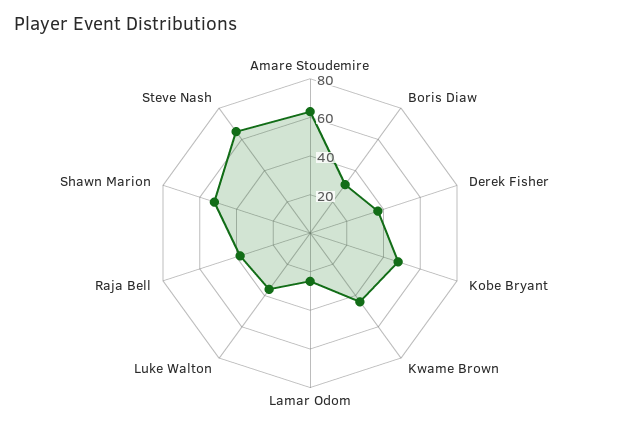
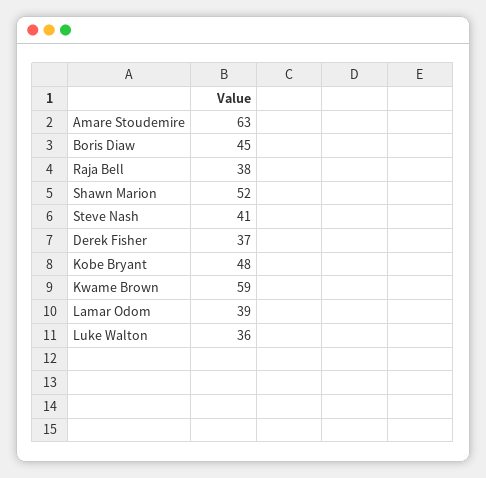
Boris Diaw: 30 -> 45
Kwame Brown: 45 -> 59
Lamar Odom: 25 -> 39
Steve Nash: 65 -> 41

